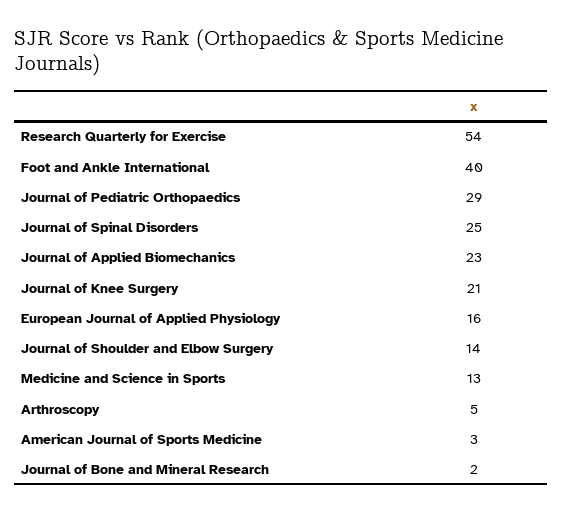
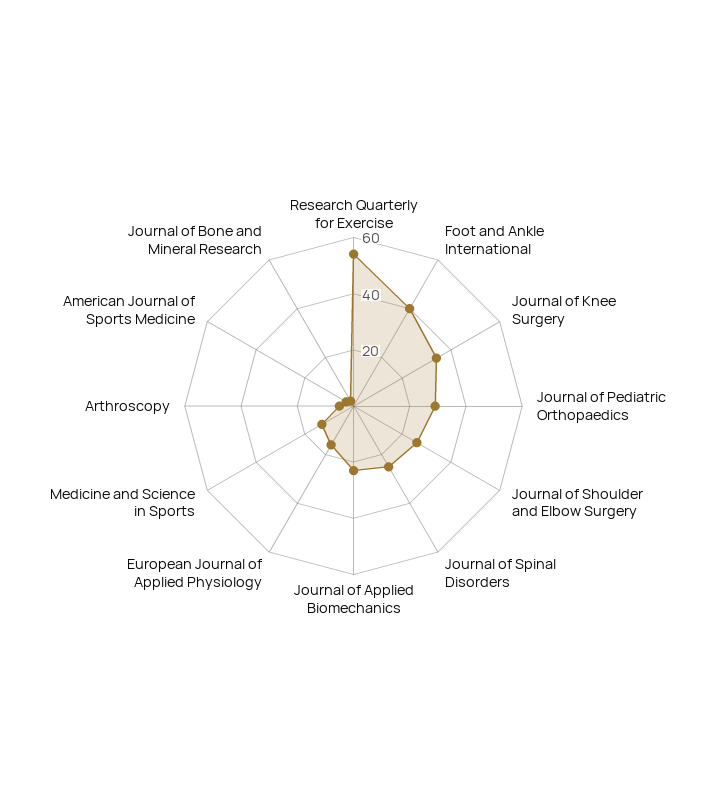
Journal of Knee Surgery: 21 -> 35
Journal of Shoulder and Elbow Surgery: 14 -> 25

